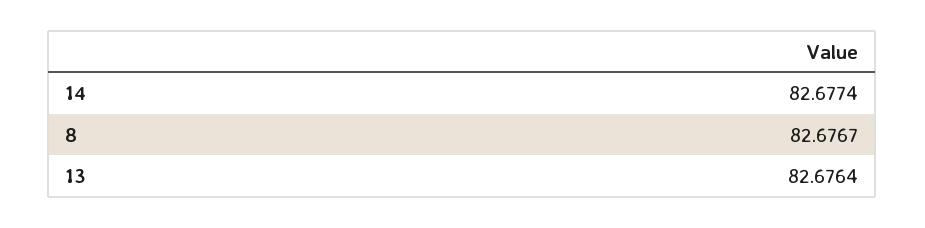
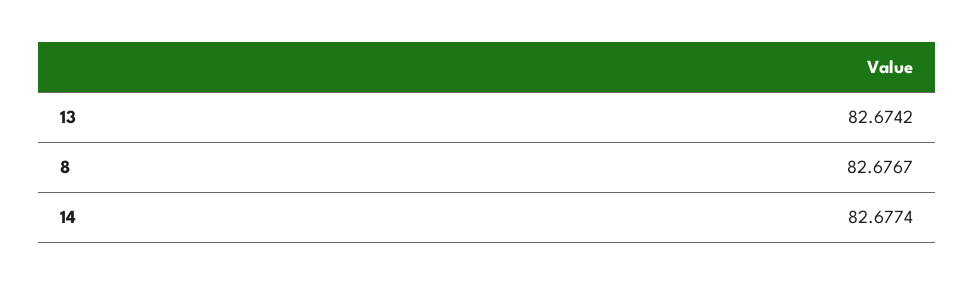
13: 82.6764 -> 82.6742

